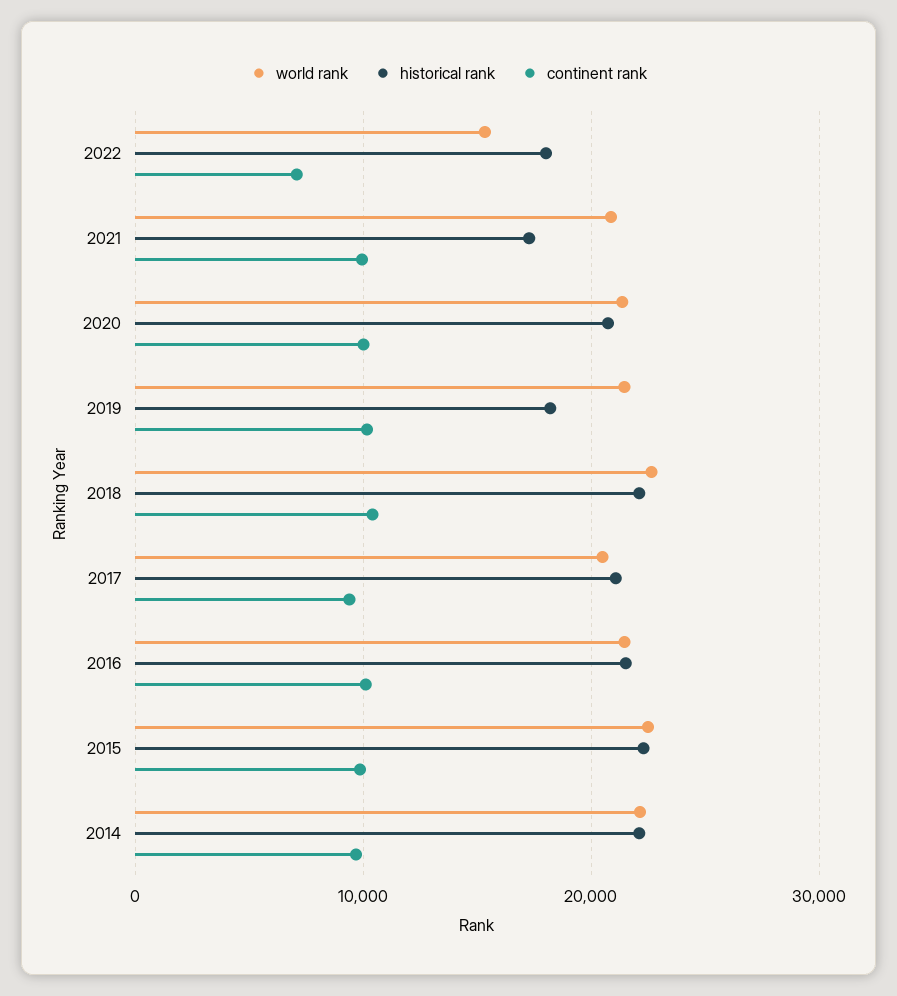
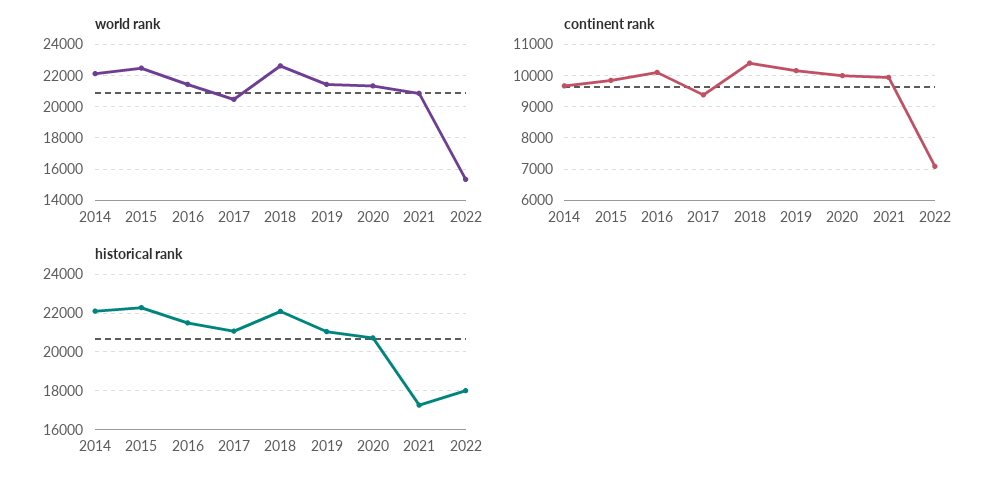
historical rank, 2019: 18000 -> 21000

